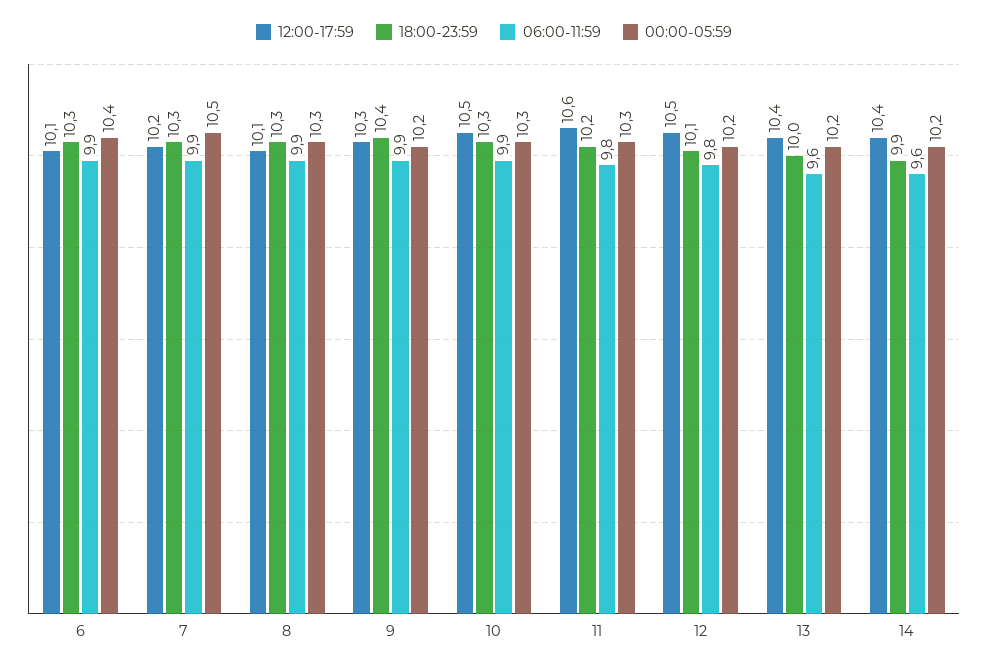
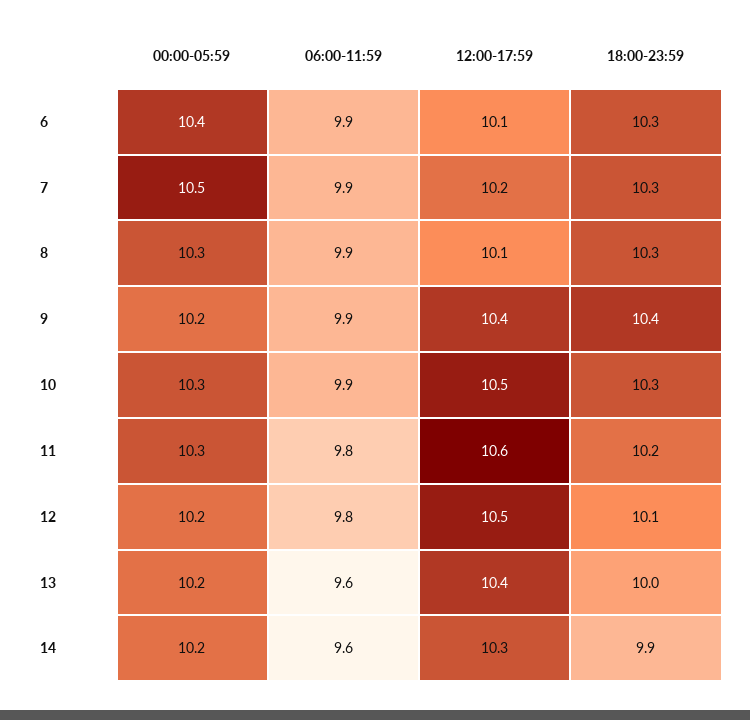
12:00-17:59, 9: 10.3 -> 10.4
12:00-17:59, 14: 10.4 -> 10.3

